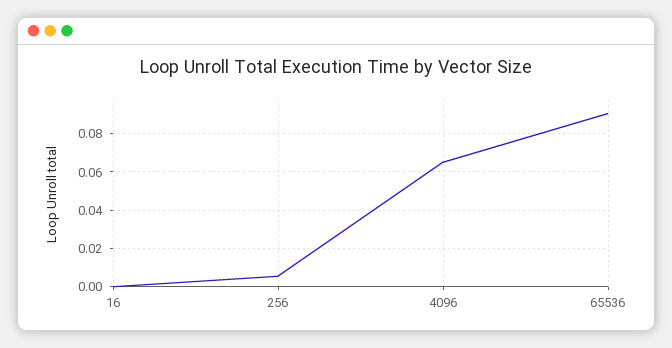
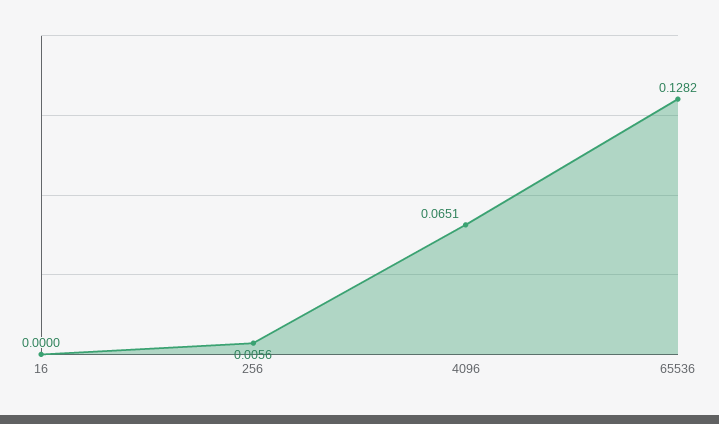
65536: 0.09 -> 0.1282

